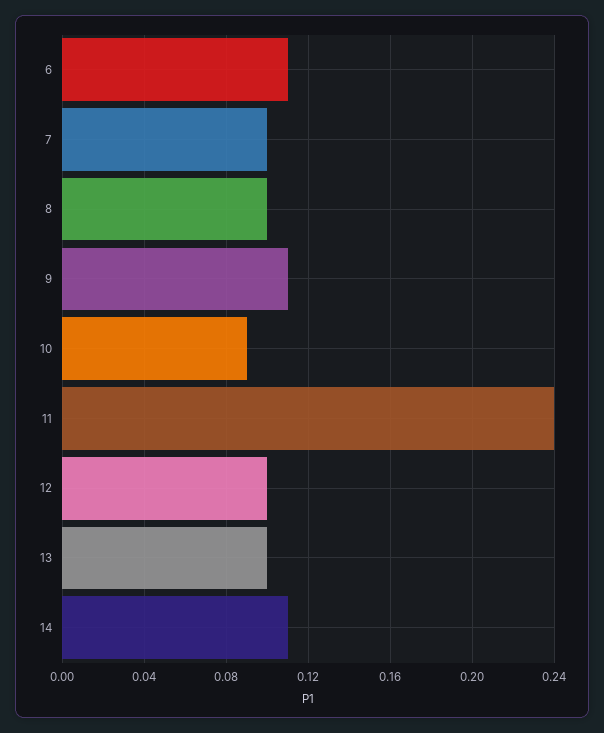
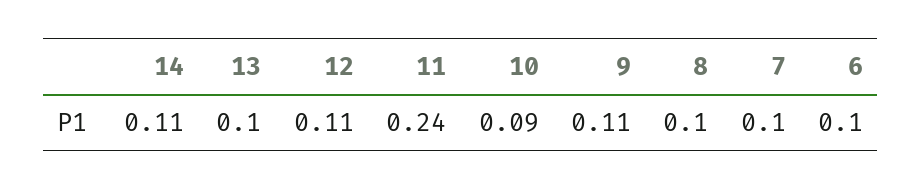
6: 0.11 -> 0.1
12: 0.1 -> 0.11

